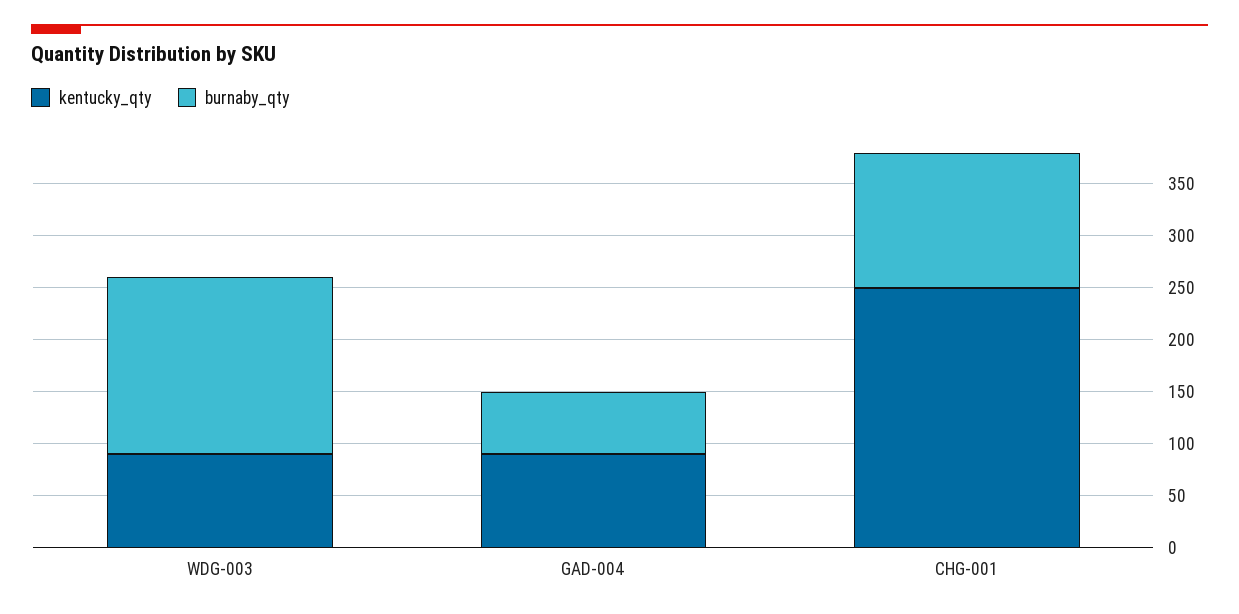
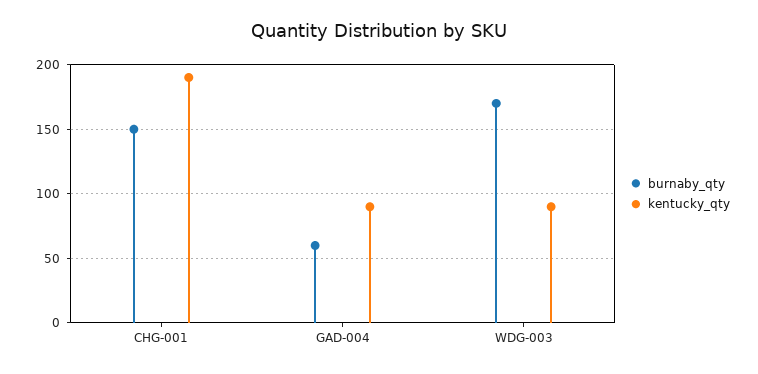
kentucky_qty, CHG-001: 250 -> 190
burnaby_qty, CHG-001: 130 -> 150

